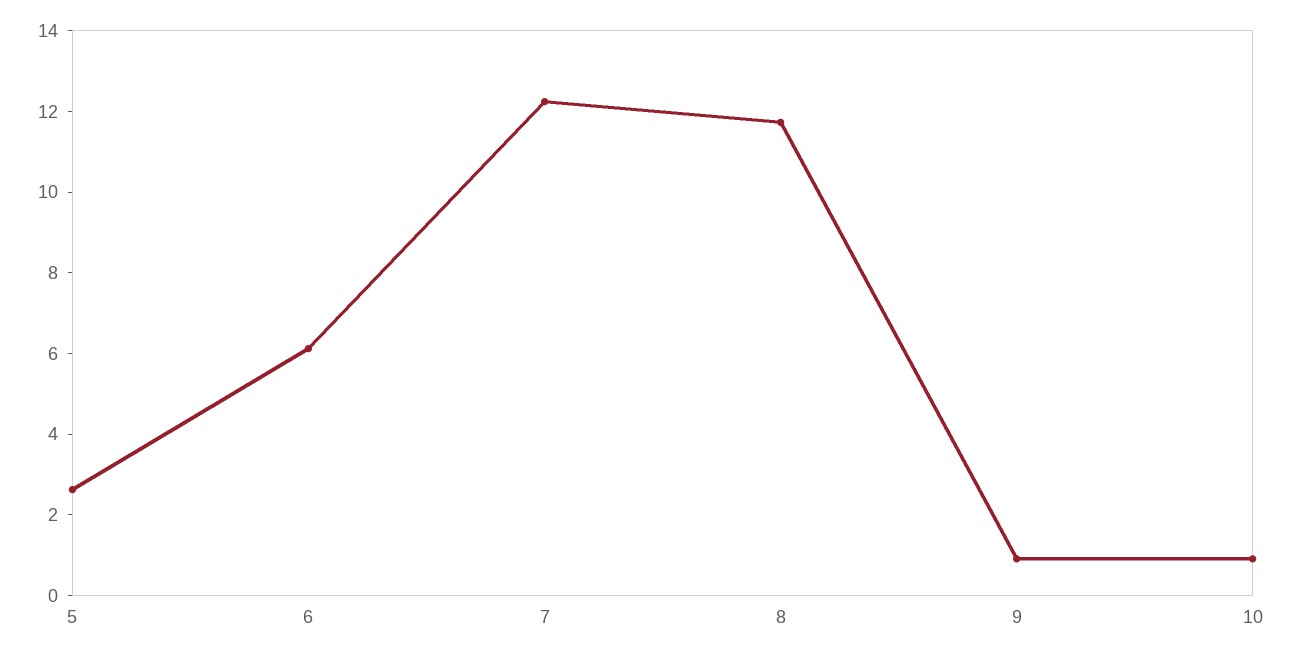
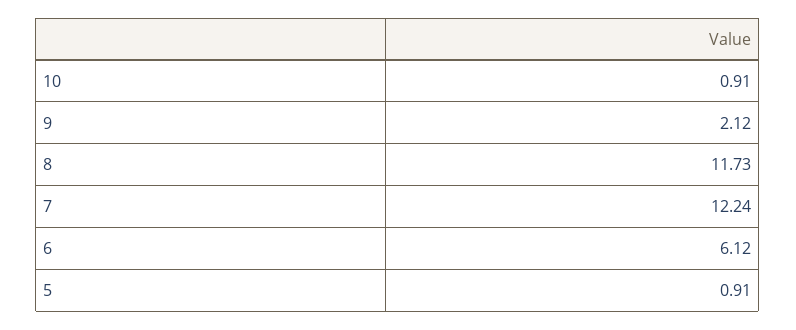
5: 2.5 -> 0.91
9: 1 -> 2.12

